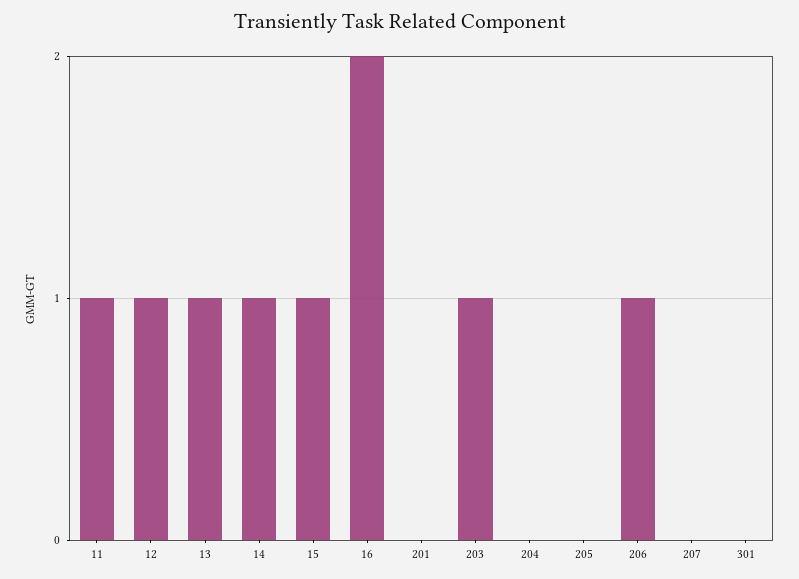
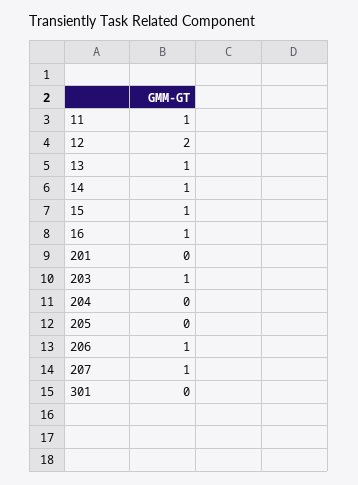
12: 1 -> 2
16: 2 -> 1
207: 0 -> 1

